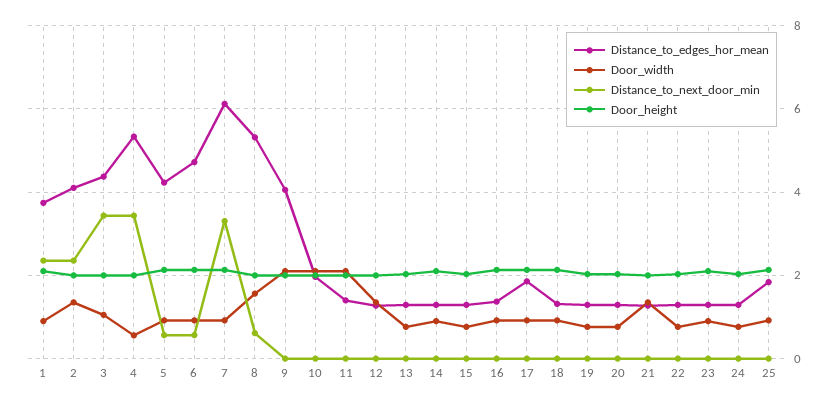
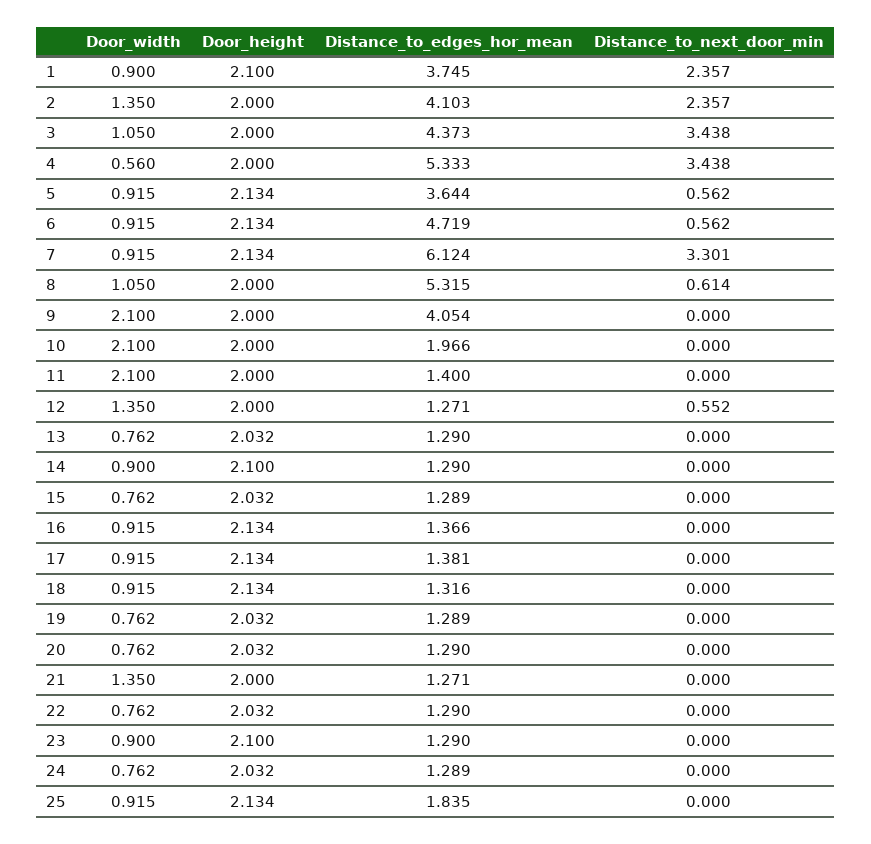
Distance_to_edges_hor_mean, 5: 4.2 -> 3.644
Door_width, 8: 1.6 -> 1.05
Distance_to_next_door_min, 12: 0 -> 0.552
Distance_to_edges_hor_mean, 17: 1.8 -> 1.381

